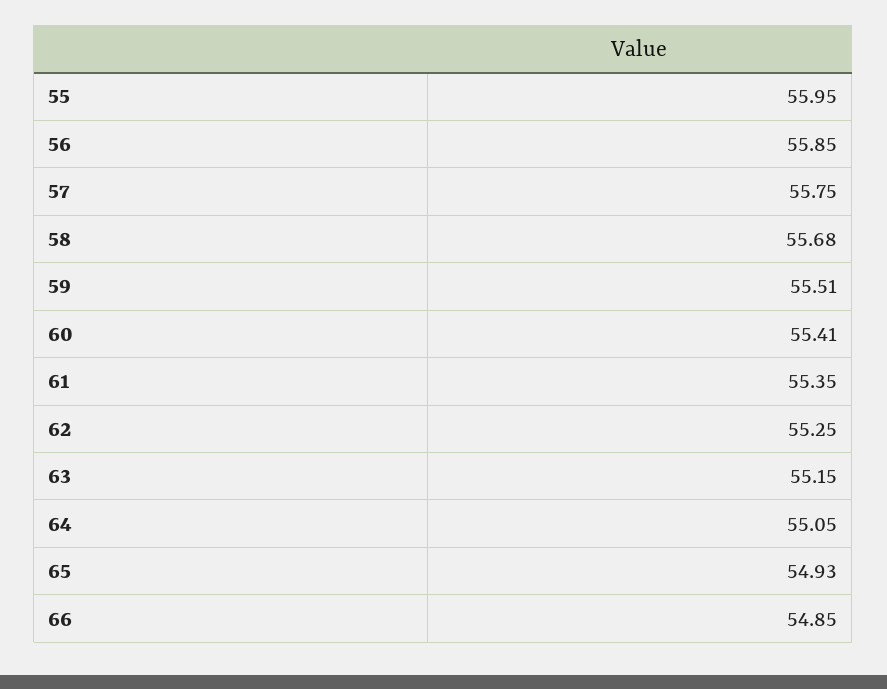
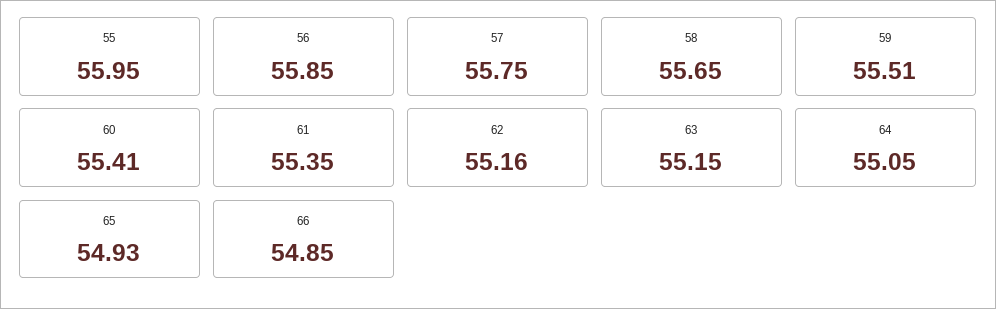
58: 55.68 -> 55.65
62: 55.25 -> 55.16

